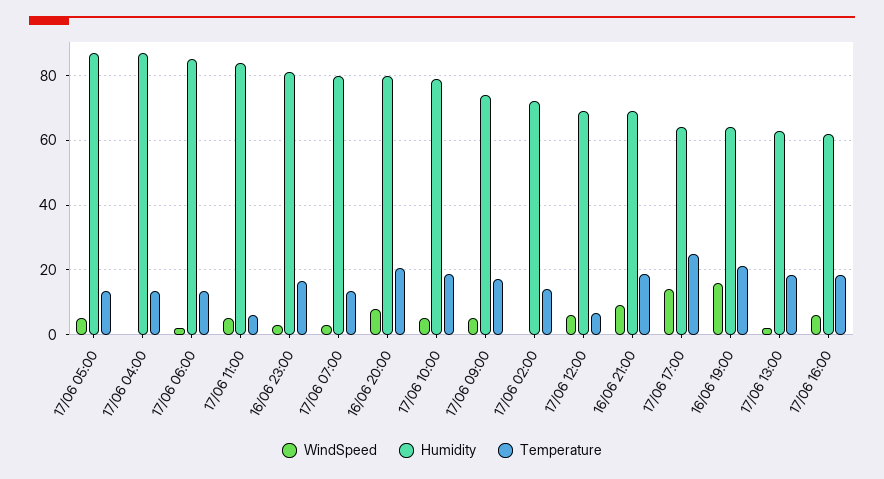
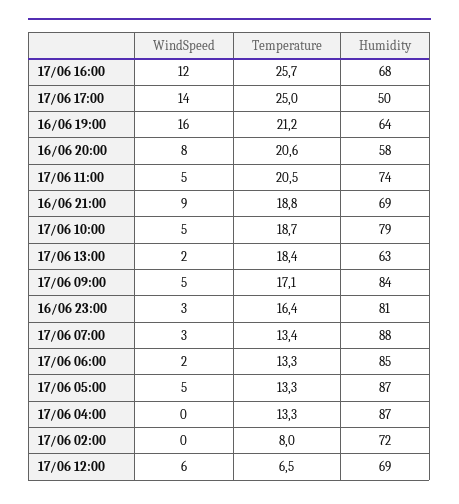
Humidity, 17/06 11:00: 84 -> 74
Temperature, 17/06 11:00: 6 -> 20.5
Humidity, 17/06 07:00: 80 -> 88
Humidity, 16/06 20:00: 80 -> 58
Humidity, 17/06 09:00: 74 -> 84
Temperature, 17/06 02:00: 14 -> 8
Humidity, 17/06 17:00: 64 -> 50
WindSpeed, 17/06 16:00: 6 -> 12
Humidity, 17/06 16:00: 62 -> 68
Temperature, 17/06 16:00: 18 -> 25.7

